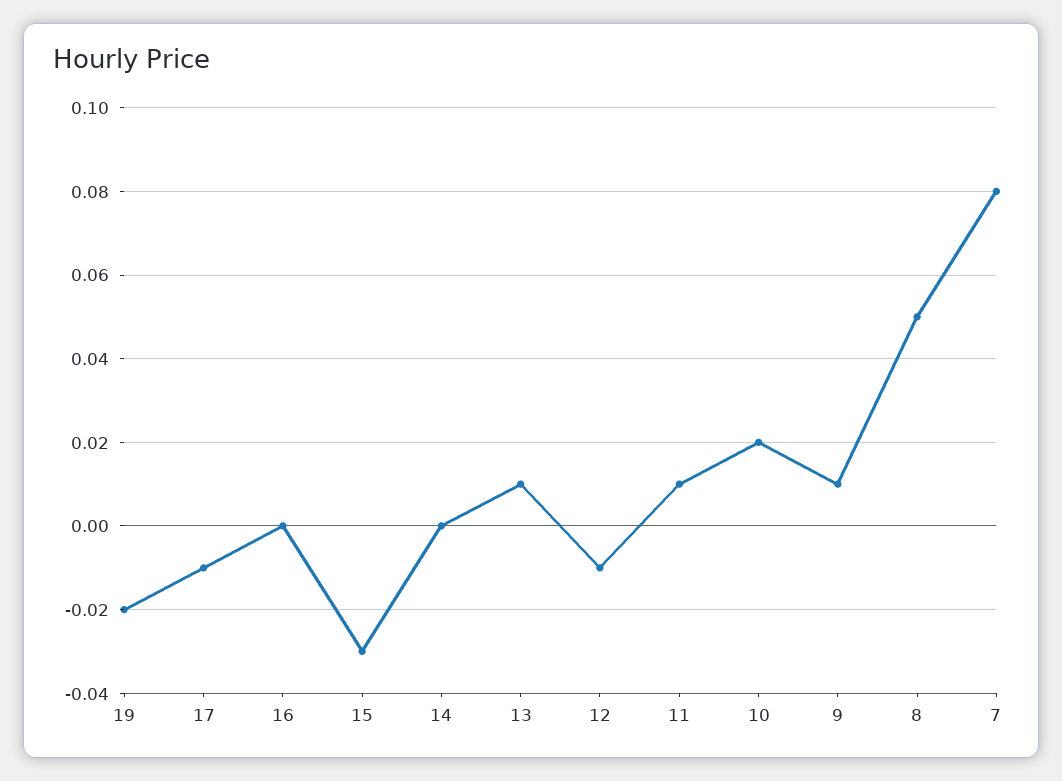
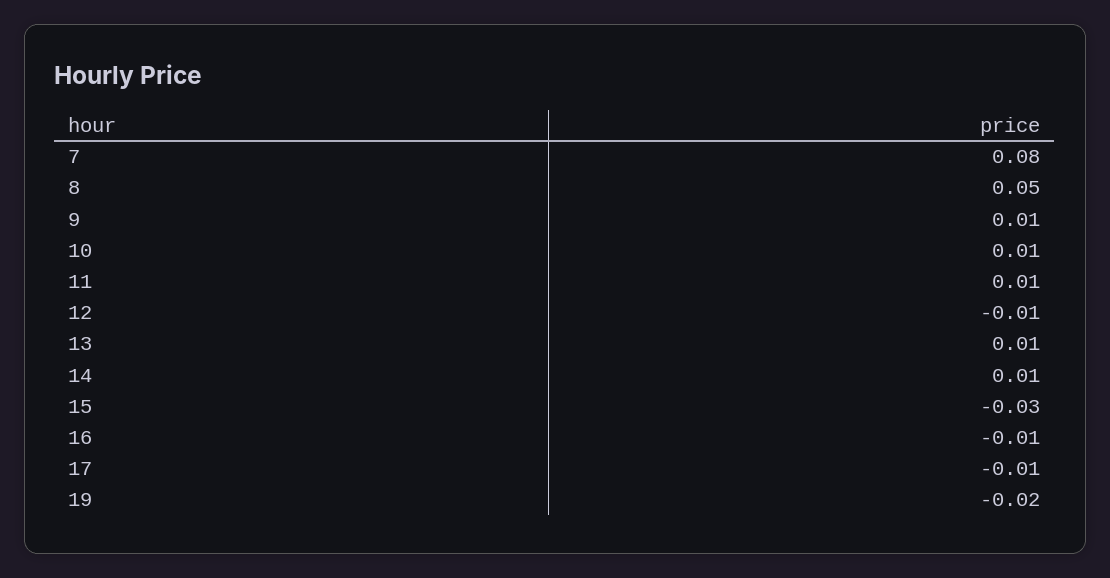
16: 0 -> -0.01
14: 0 -> 0.01
10: 0.02 -> 0.01

